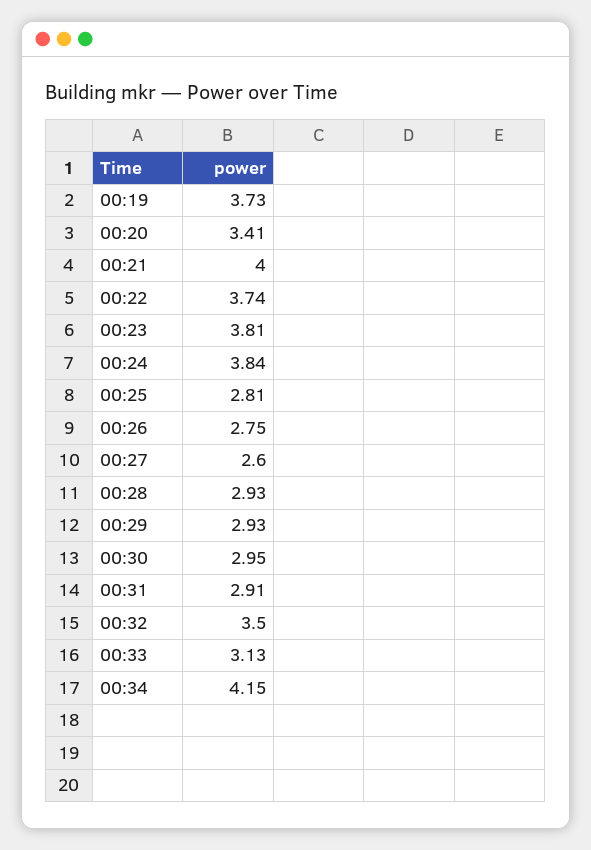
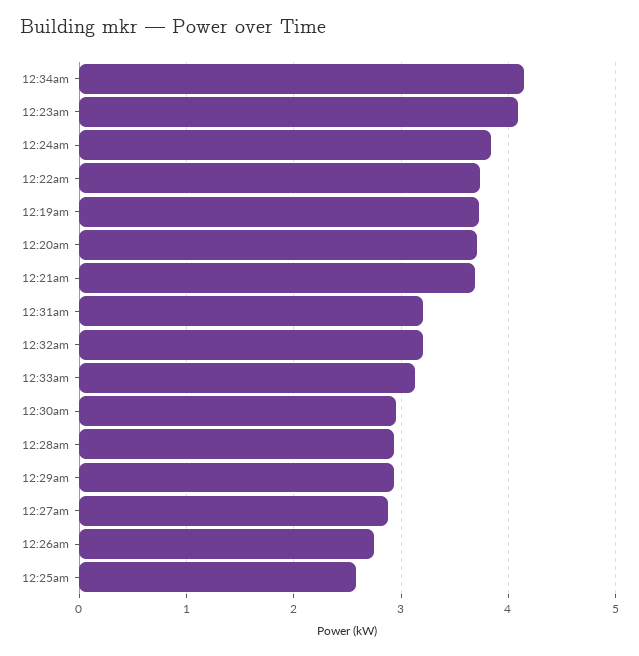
00:20: 3.41 -> 3.7
00:21: 4 -> 3.7
00:23: 3.81 -> 4.1
00:25: 2.81 -> 2.6
00:27: 2.6 -> 2.9
00:31: 2.91 -> 3.2
00:32: 3.5 -> 3.2

